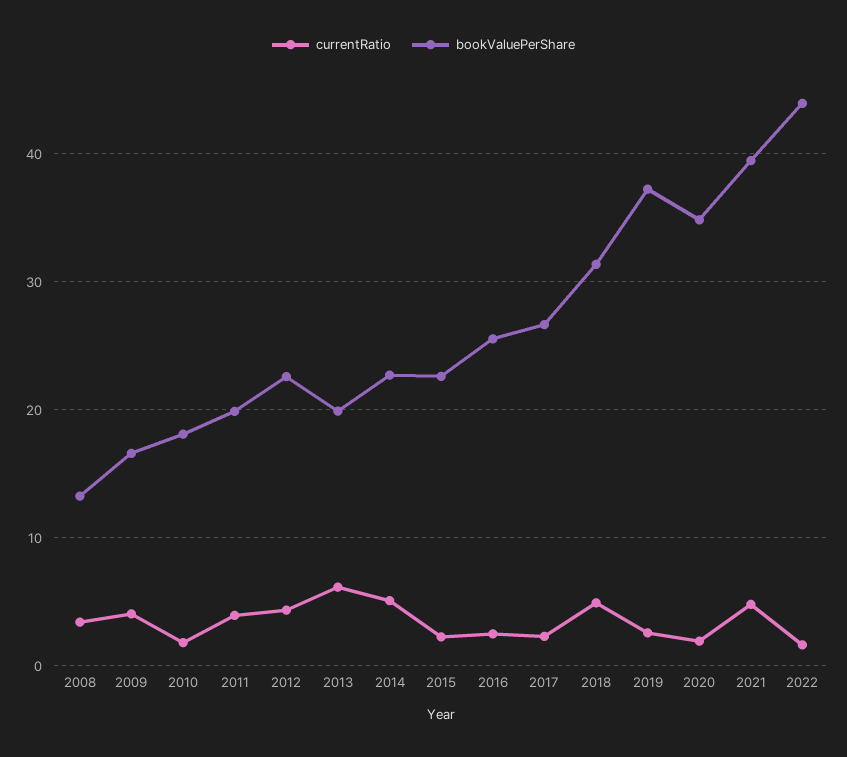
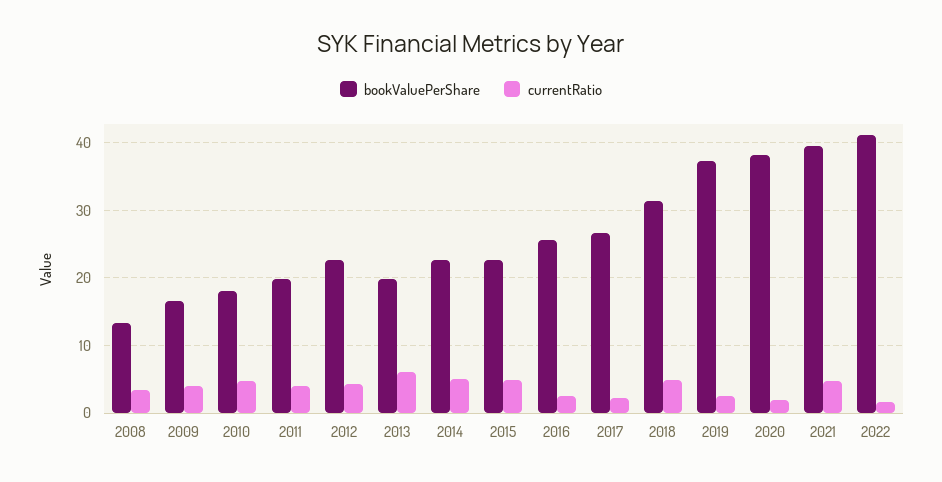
currentRatio, 2010: 2 -> 5
currentRatio, 2015: 2 -> 5
bookValuePerShare, 2020: 35 -> 38
bookValuePerShare, 2022: 44 -> 41

